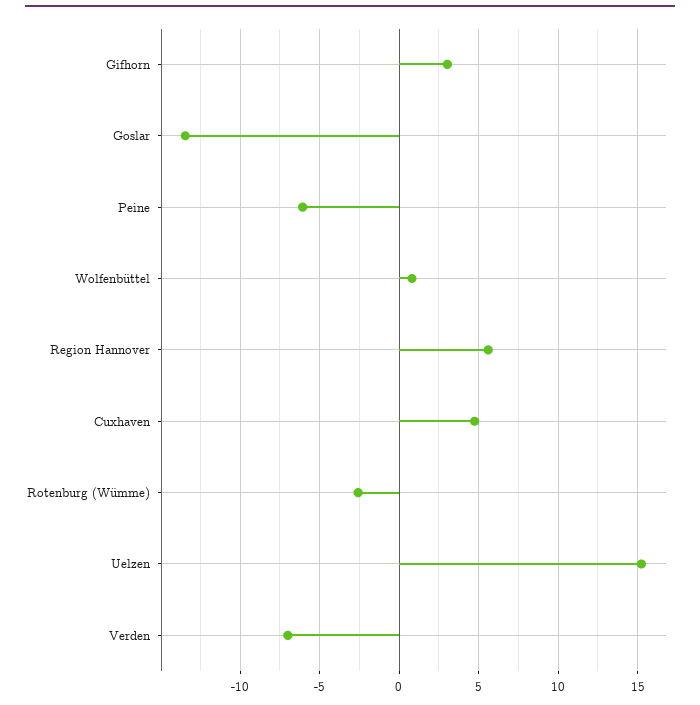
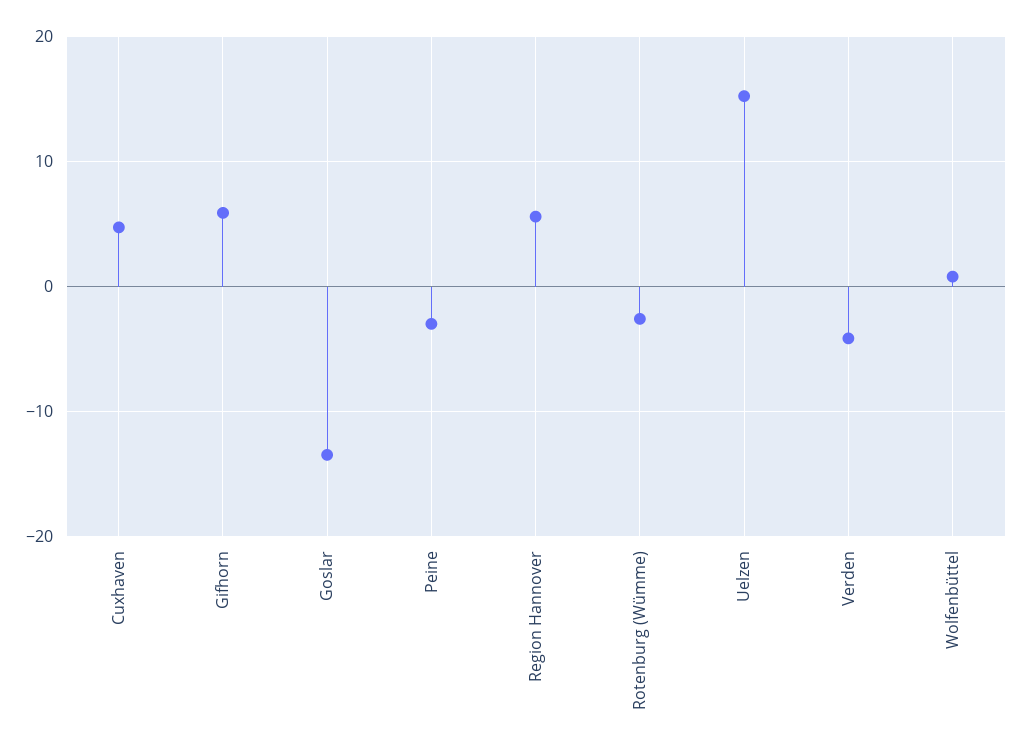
Gifhorn: 3 -> 6
Peine: -6 -> -3
Verden: -7 -> -4

